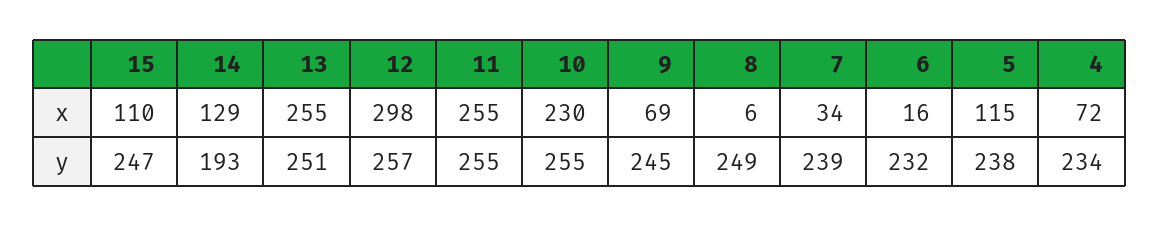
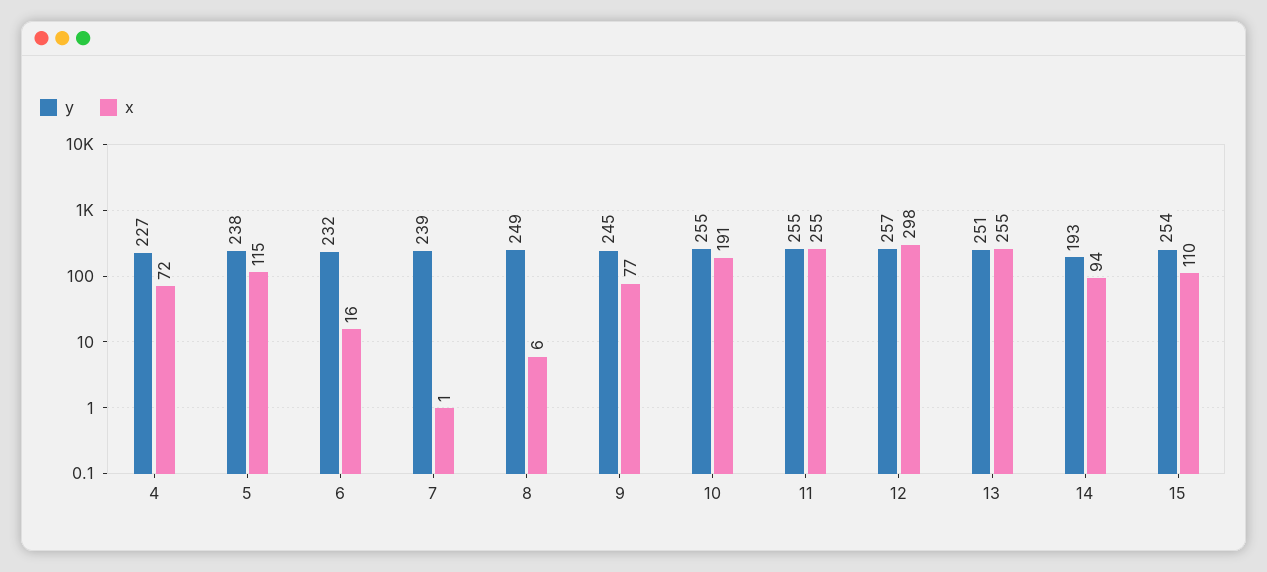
x, 14: 129 -> 94
x, 10: 230 -> 191
x, 9: 69 -> 77
x, 7: 34 -> 1
y, 15: 247 -> 254
y, 4: 234 -> 227

